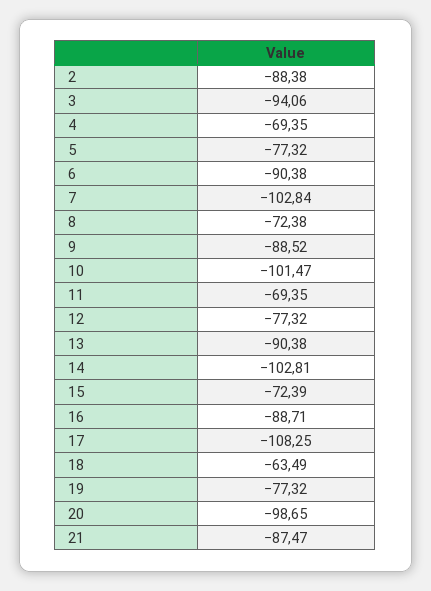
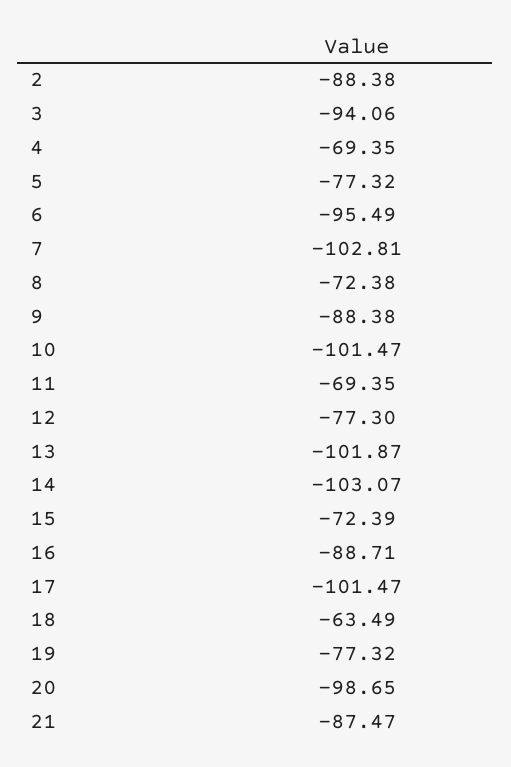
6: -90.38 -> -95.49
7: -102.84 -> -102.81
9: -88.52 -> -88.38
12: -77.32 -> -77.3
13: -90.38 -> -101.87
14: -102.81 -> -103.07
17: -108.25 -> -101.47

